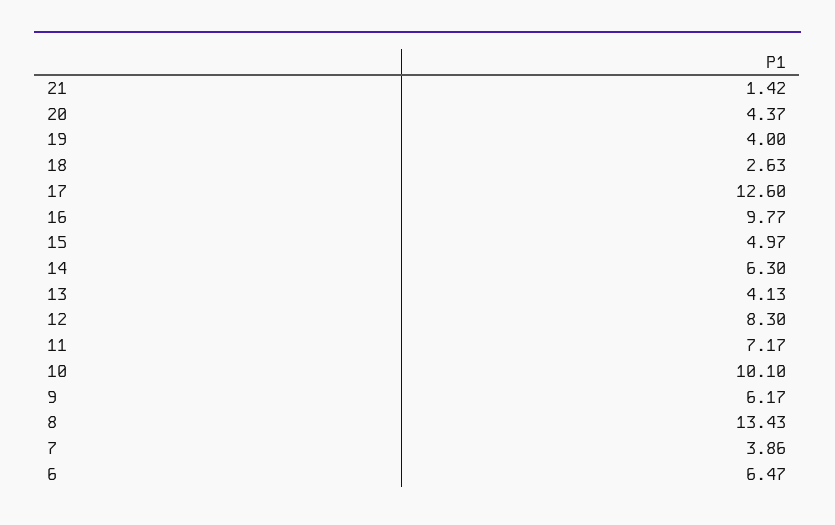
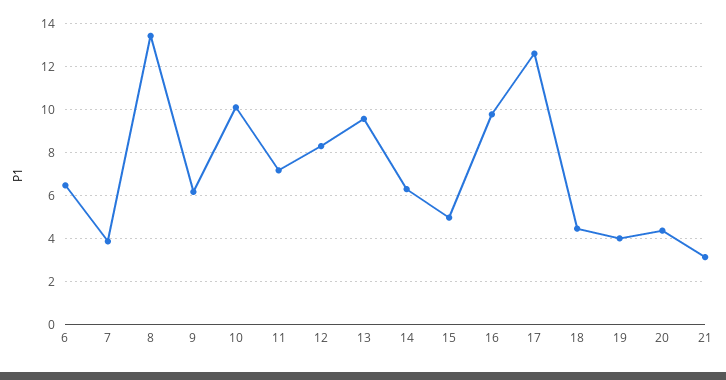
21: 1.42 -> 3
18: 2.63 -> 4.5
13: 4.13 -> 9.5

